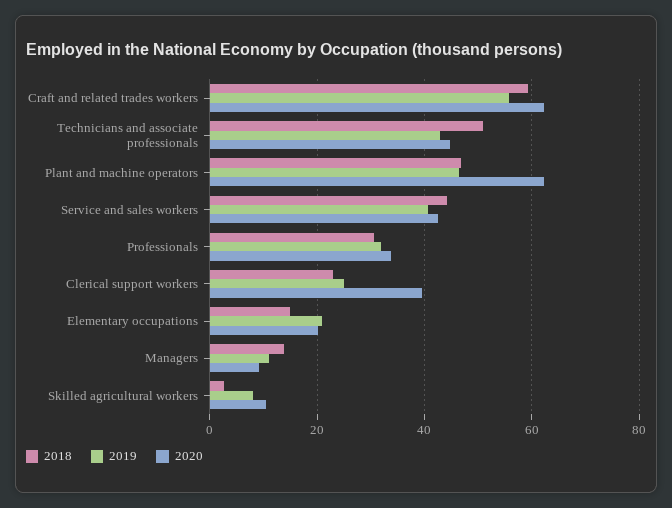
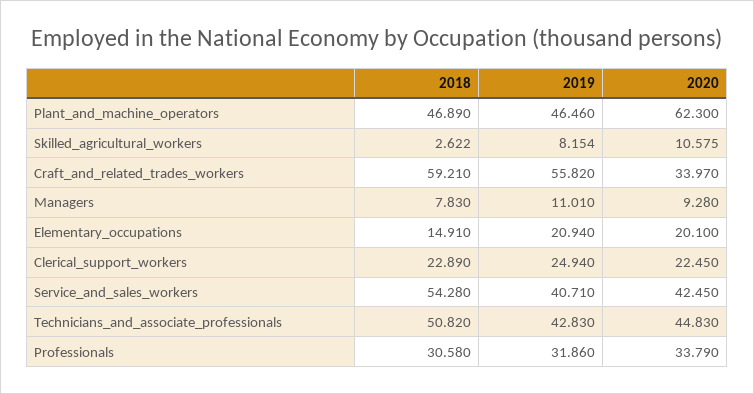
2020, Craft and related trades workers: 62 -> 33.97
2018, Service and sales workers: 44 -> 54.28
2020, Clerical support workers: 40 -> 22.45
2018, Managers: 14 -> 7.83

